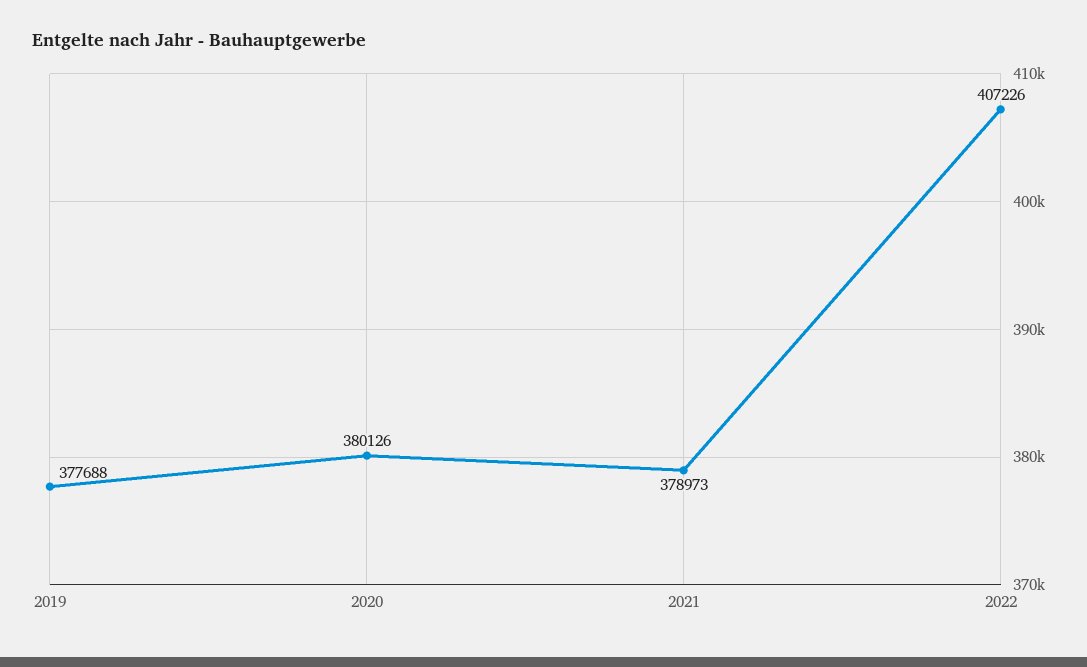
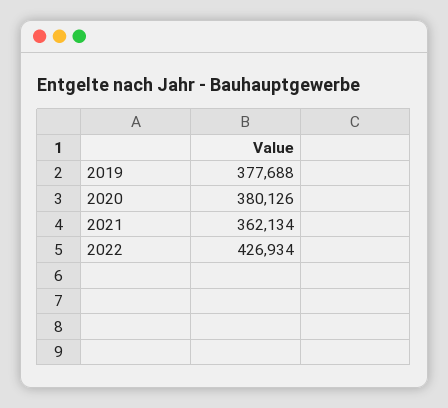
2021: 378973 -> 362134
2022: 407226 -> 426934

